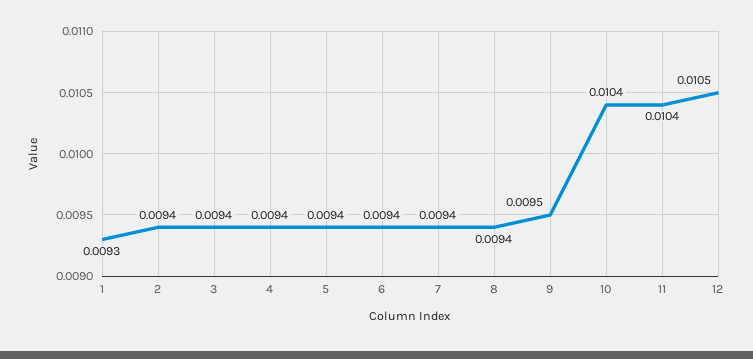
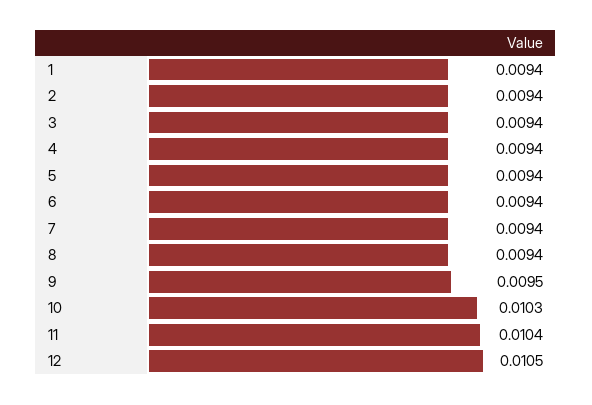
1: 0.0093 -> 0.0094
10: 0.0104 -> 0.0103

